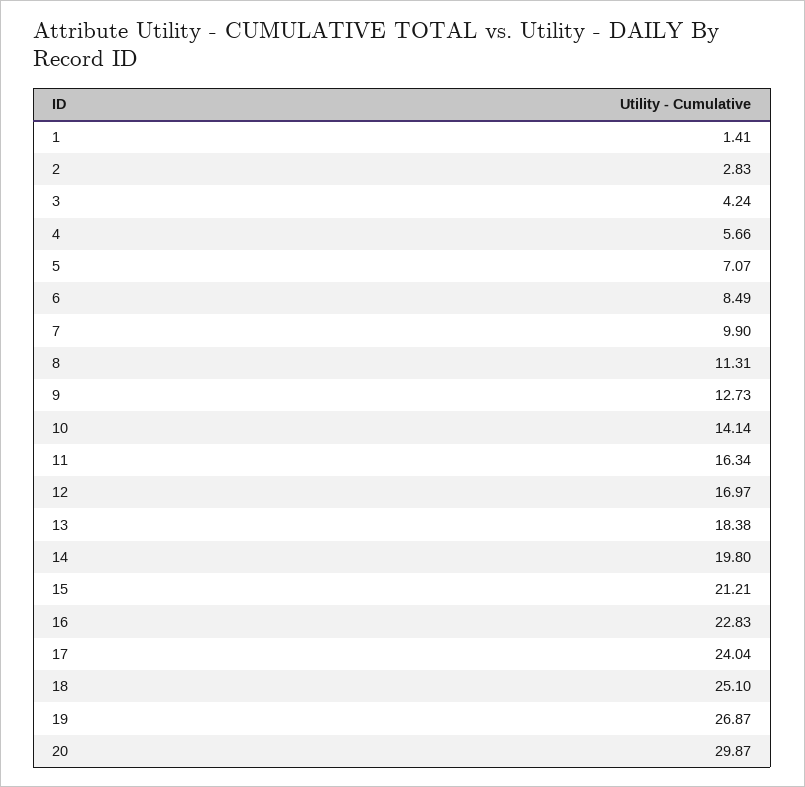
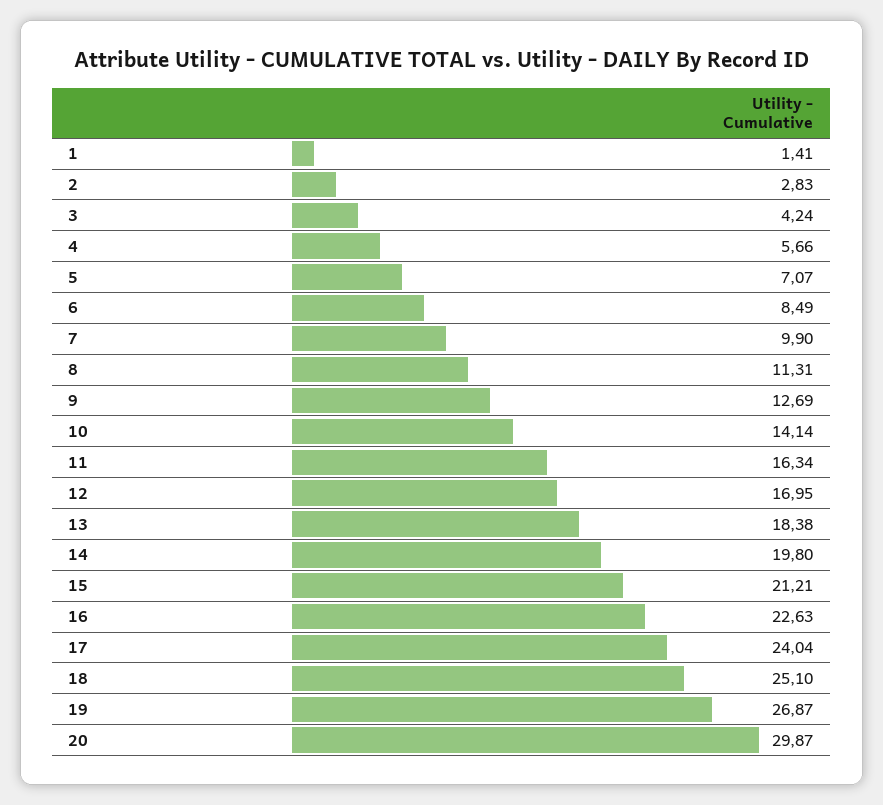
9: 12.73 -> 12.69
12: 16.97 -> 16.95
16: 22.83 -> 22.63

